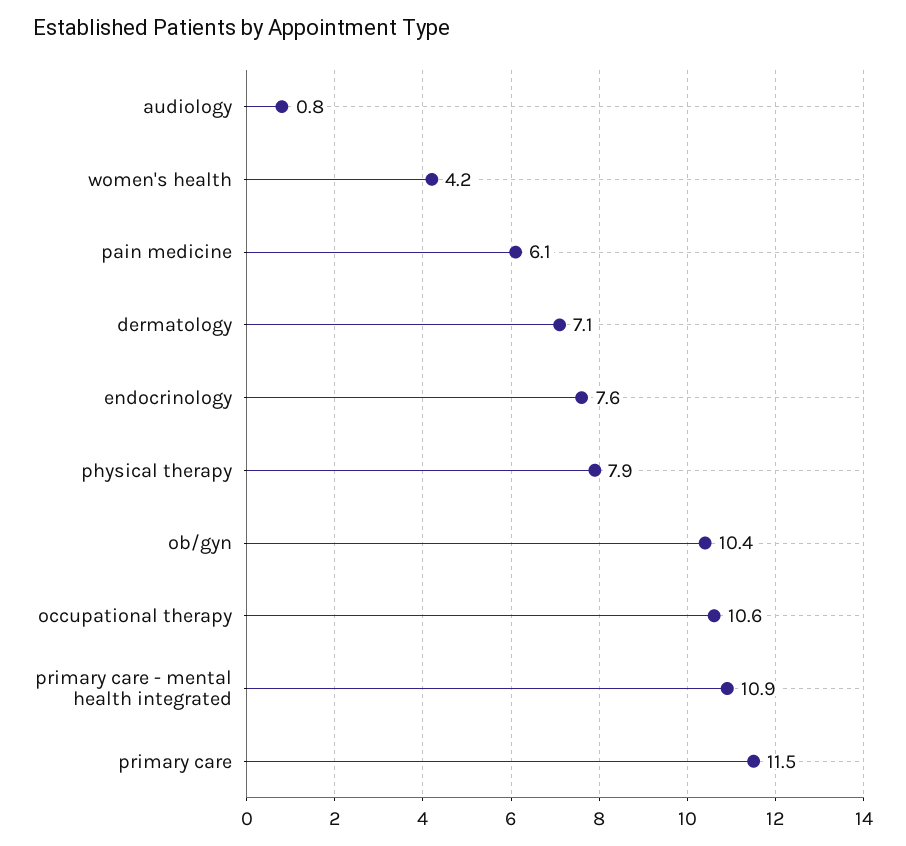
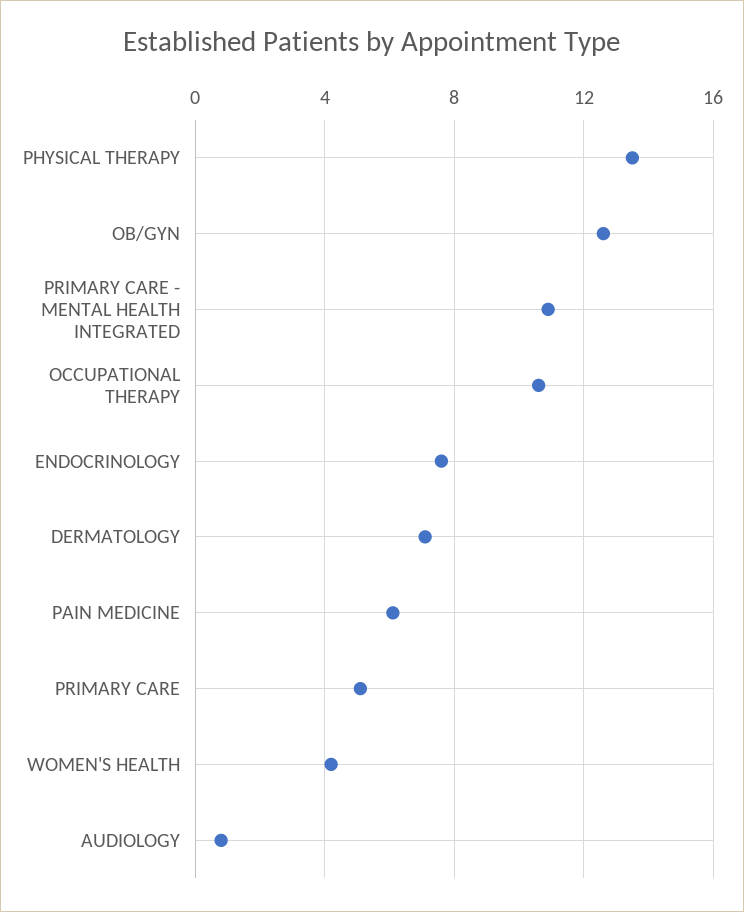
physical therapy: 7.9 -> 13.5
ob/gyn: 10.4 -> 12.5
primary care: 11.5 -> 5

